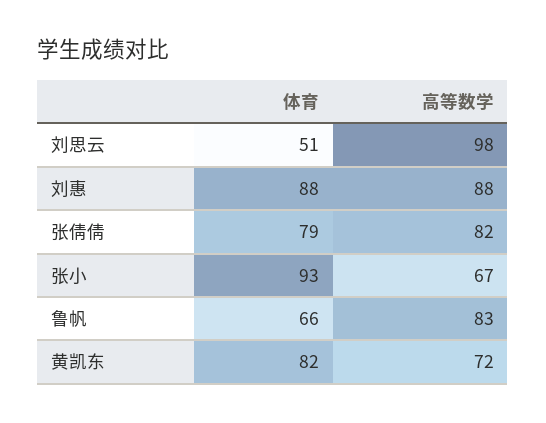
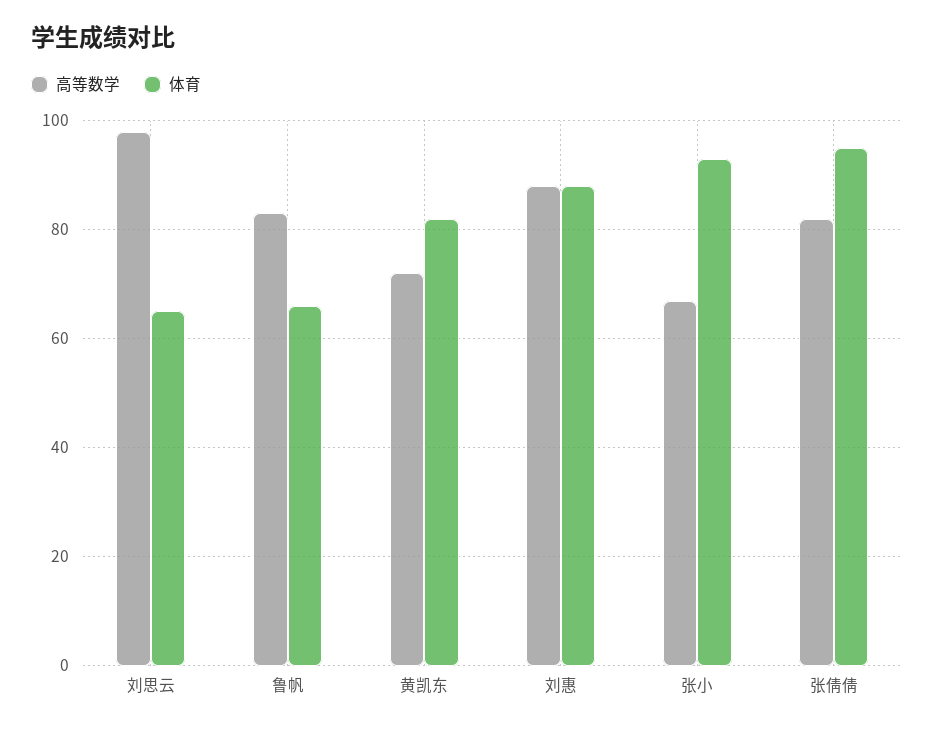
体育, 刘思云: 51 -> 65
体育, 张倩倩: 79 -> 95

